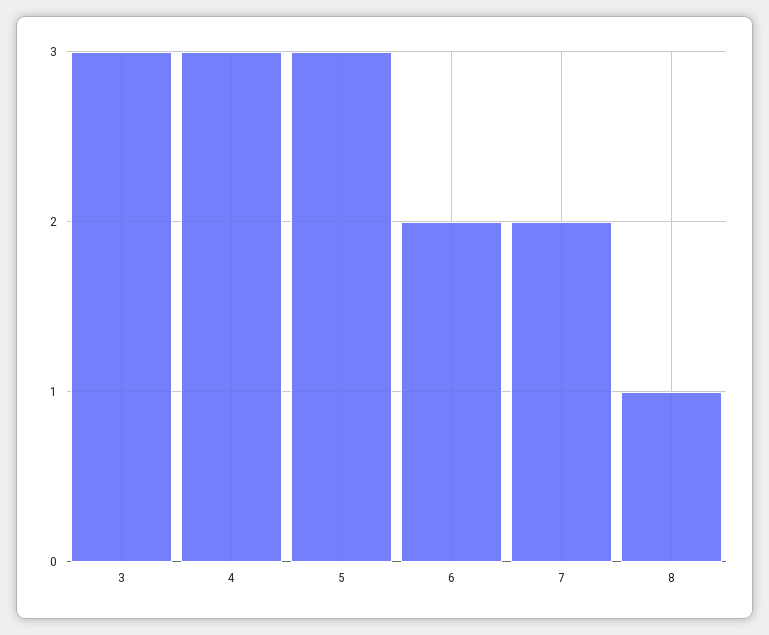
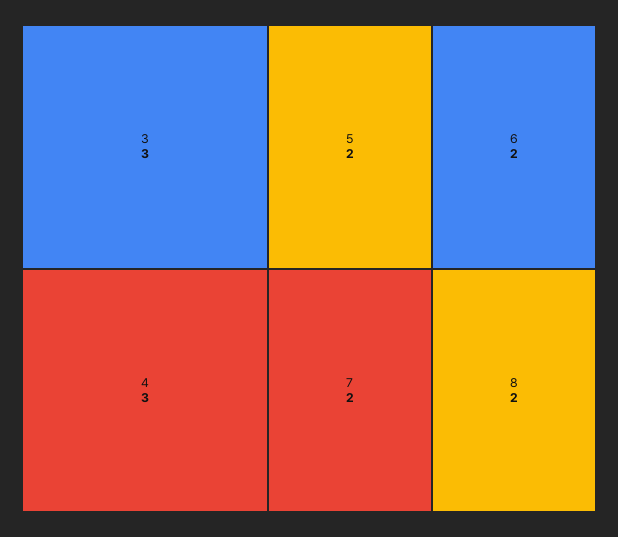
5: 3 -> 2
8: 1 -> 2

